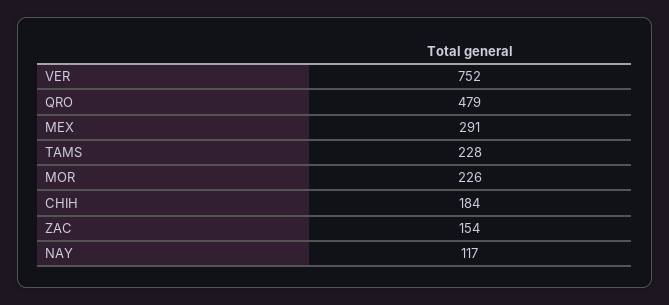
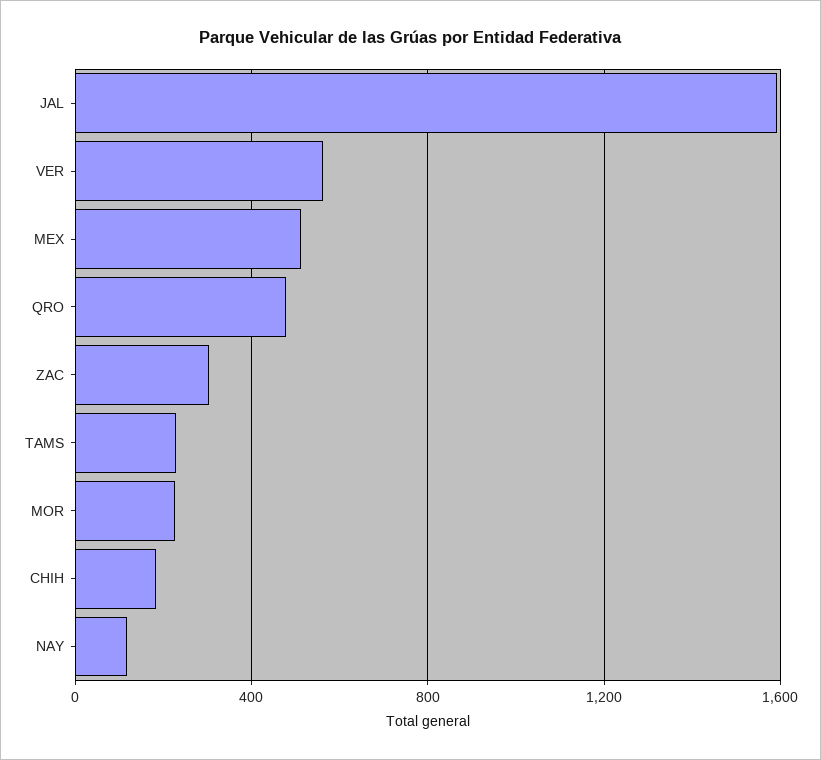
VER: 752 -> 550
MEX: 291 -> 500
ZAC: 154 -> 300
JAL: none -> 1600

